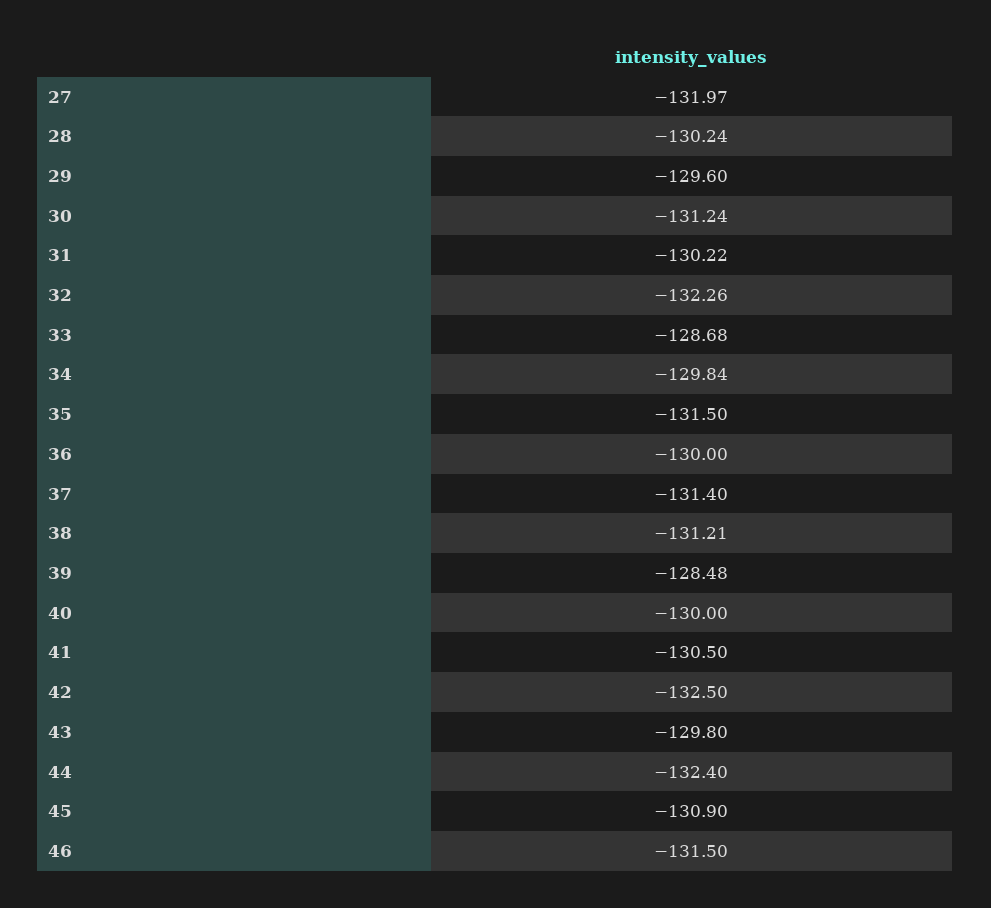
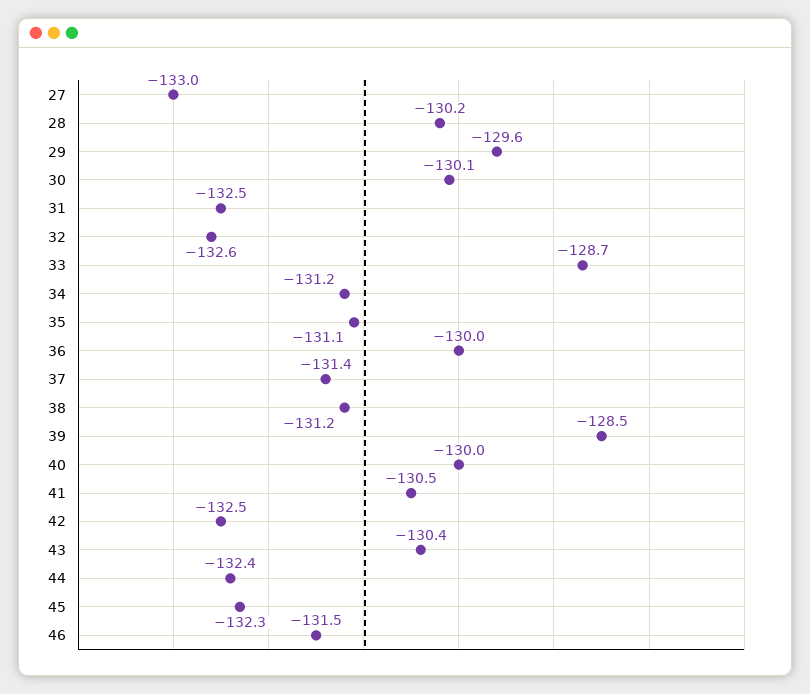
27: -131.97 -> -133
30: -131.24 -> -130.1
31: -130.22 -> -132.5
32: -132.26 -> -132.6
34: -129.84 -> -131.2
35: -131.5 -> -131.1
43: -129.8 -> -130.4
45: -130.9 -> -132.3

